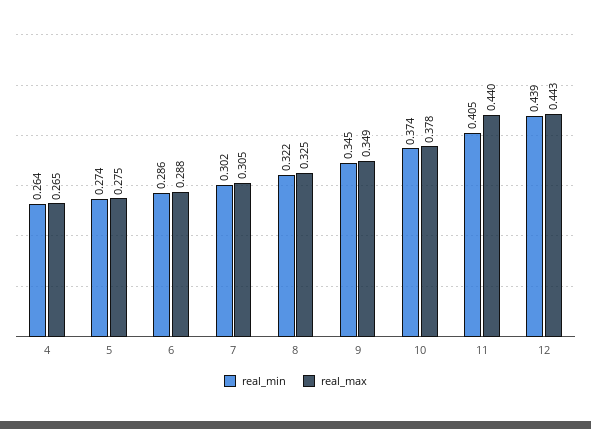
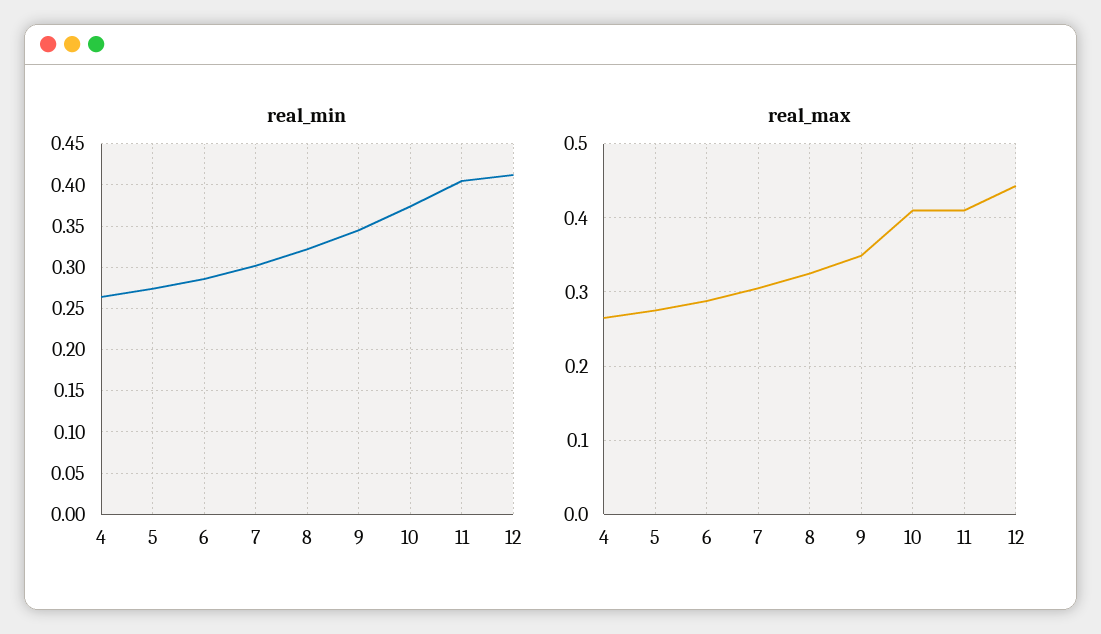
real_max, 10: 0.378 -> 0.41
real_max, 11: 0.44 -> 0.41
real_min, 12: 0.439 -> 0.41

